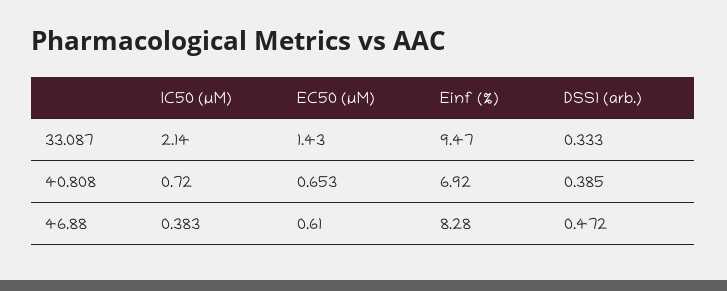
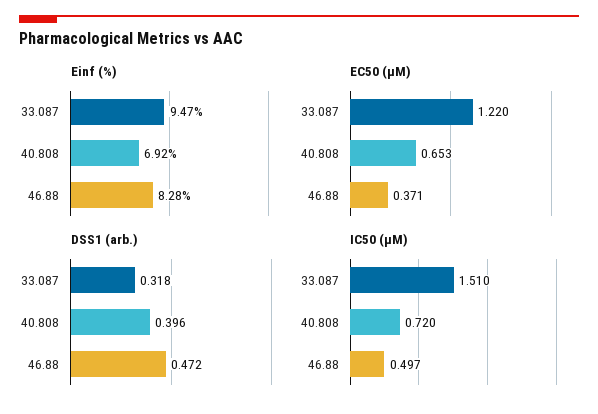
IC50 (µM), 33.087: 2.14 -> 1.51
EC50 (µM), 33.087: 1.43 -> 1.22
DSS1 (arb.), 33.087: 0.333 -> 0.318
DSS1 (arb.), 40.808: 0.385 -> 0.396
IC50 (µM), 46.88: 0.383 -> 0.497
EC50 (µM), 46.88: 0.61 -> 0.371

